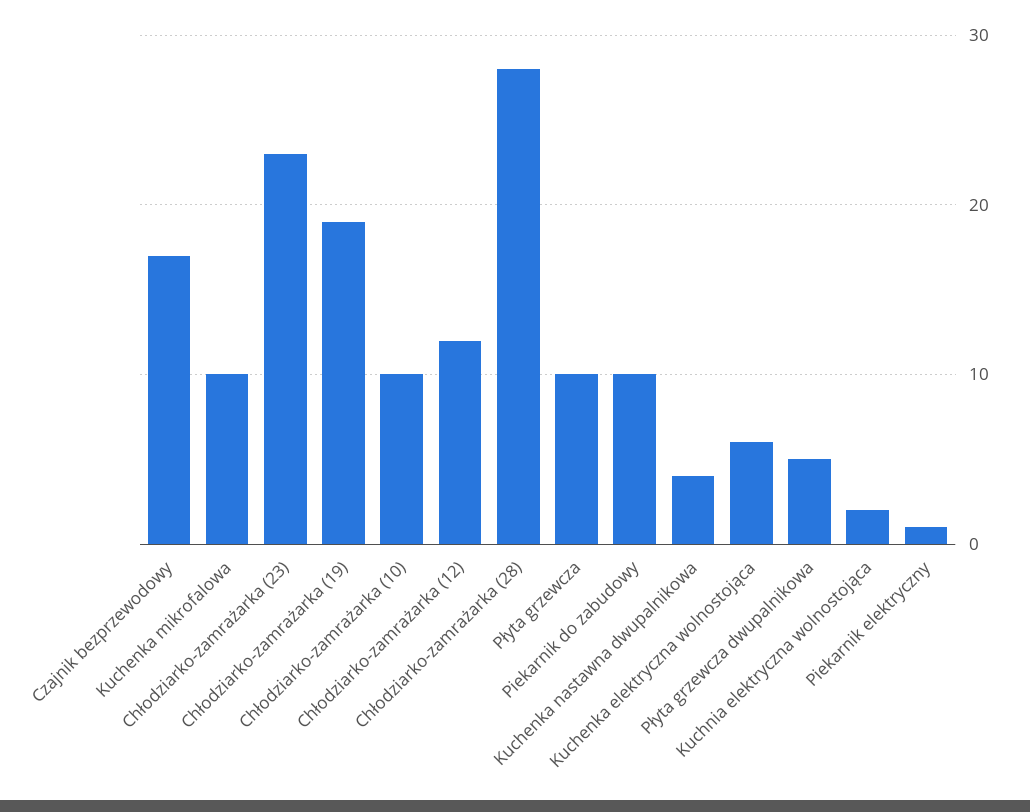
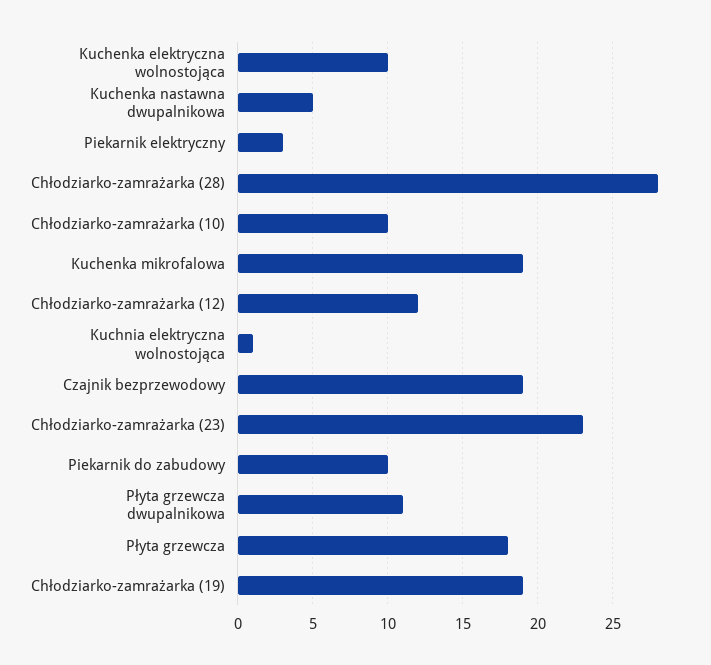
Czajnik bezprzewodowy: 17 -> 19
Kuchenka mikrofalowa: 10 -> 19
Płyta grzewcza: 10 -> 18
Kuchenka nastawna dwupalnikowa: 4 -> 5
Kuchenka elektryczna wolnostojąca: 6 -> 10
Płyta grzewcza dwupalnikowa: 5 -> 11
Kuchnia elektryczna wolnostojąca: 2 -> 1
Piekarnik elektryczny: 1 -> 3

